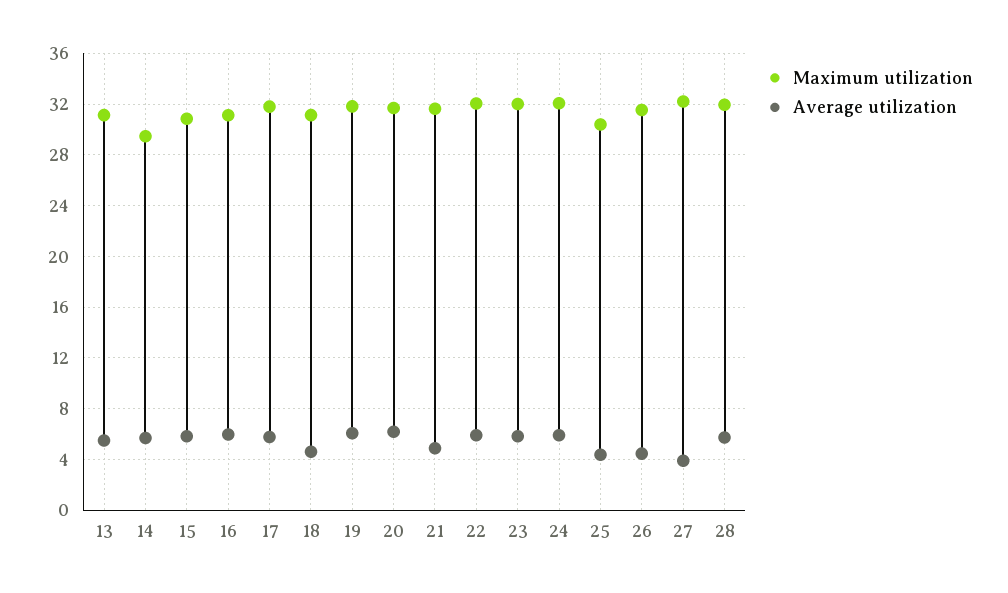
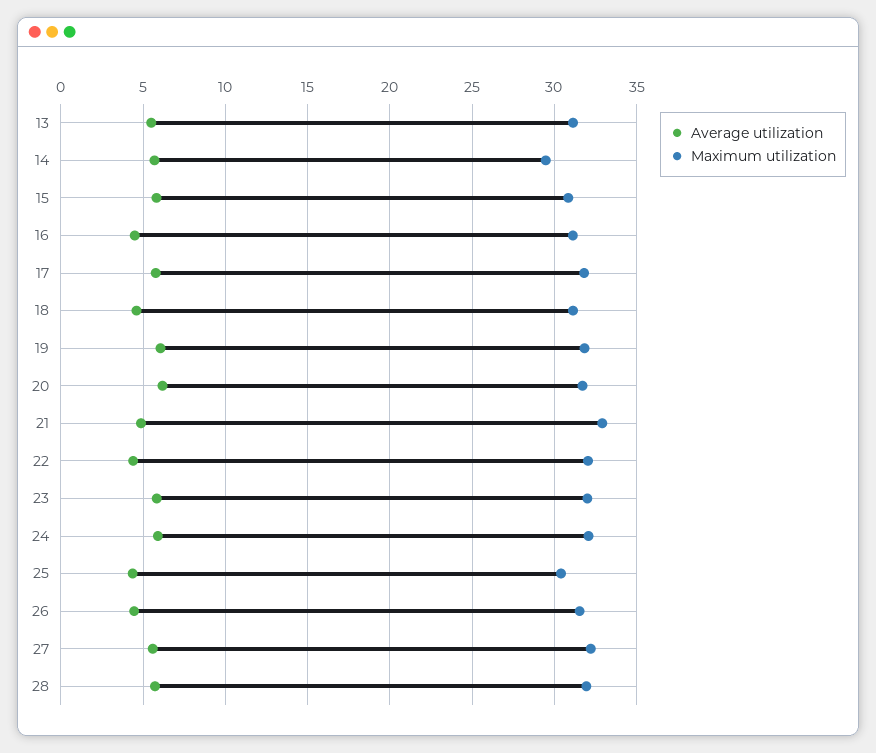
Average utilization, 16: 6 -> 4.5
Maximum utilization, 21: 31.5 -> 33
Average utilization, 22: 6 -> 4.5
Average utilization, 27: 4 -> 5.5

